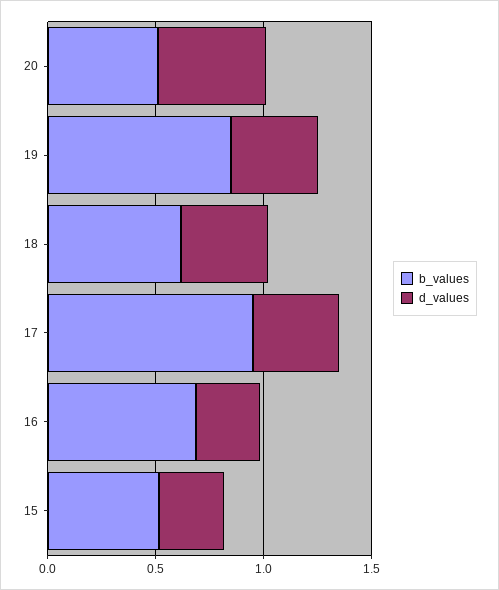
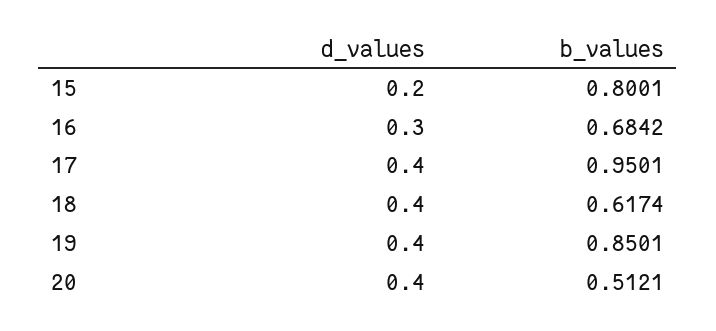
d_values, 20: 0.5 -> 0.4
b_values, 15: 0.5 -> 0.8001
d_values, 15: 0.3 -> 0.2

